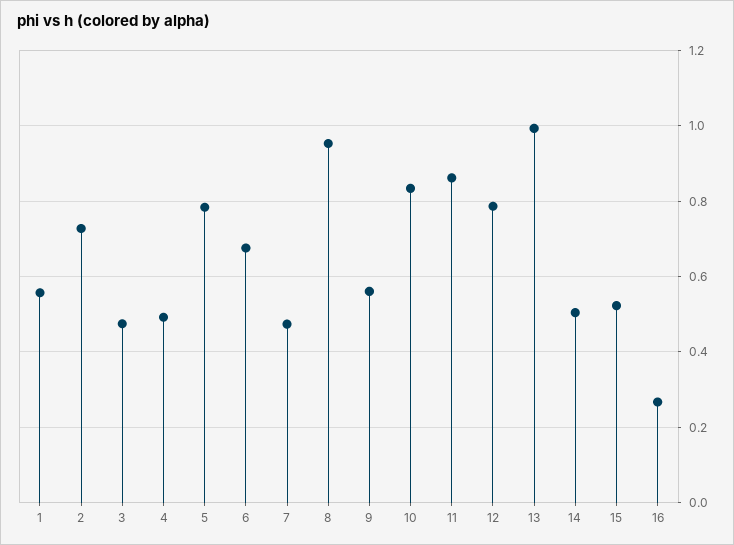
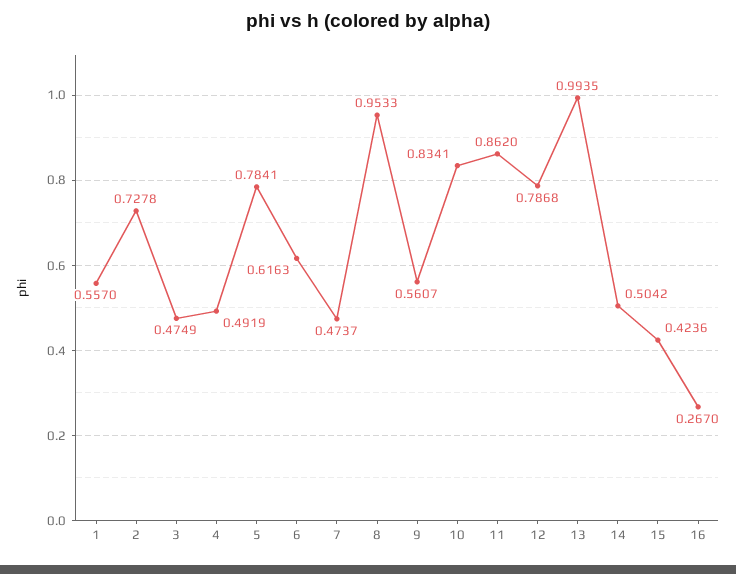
6: 0.68 -> 0.6163
15: 0.52 -> 0.4236

